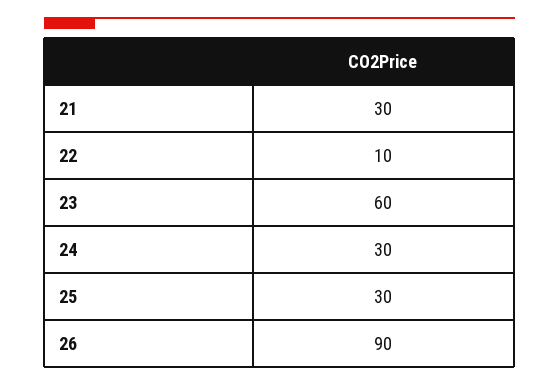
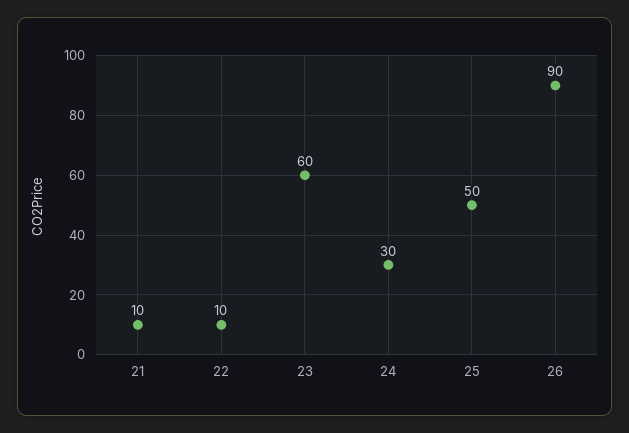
21: 30 -> 10
25: 30 -> 50

